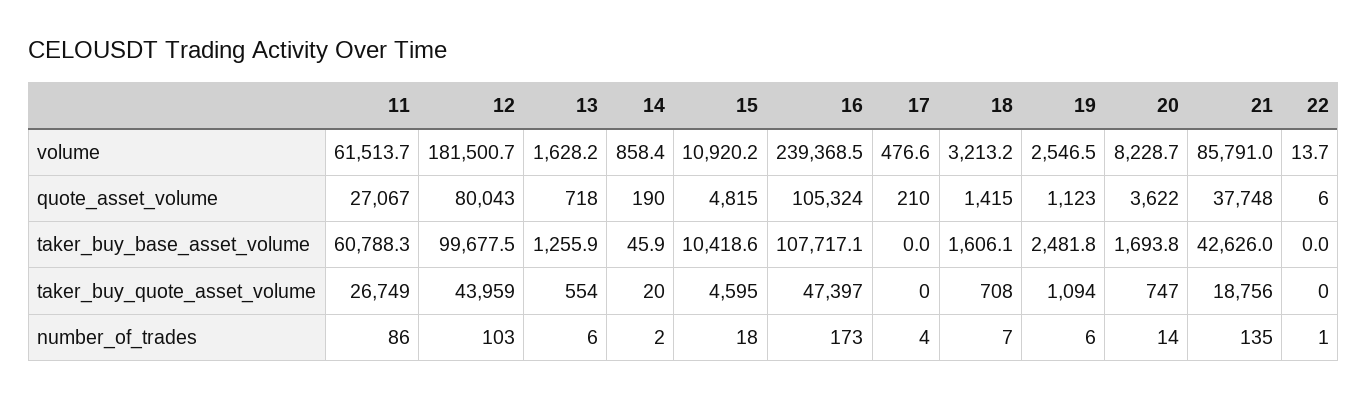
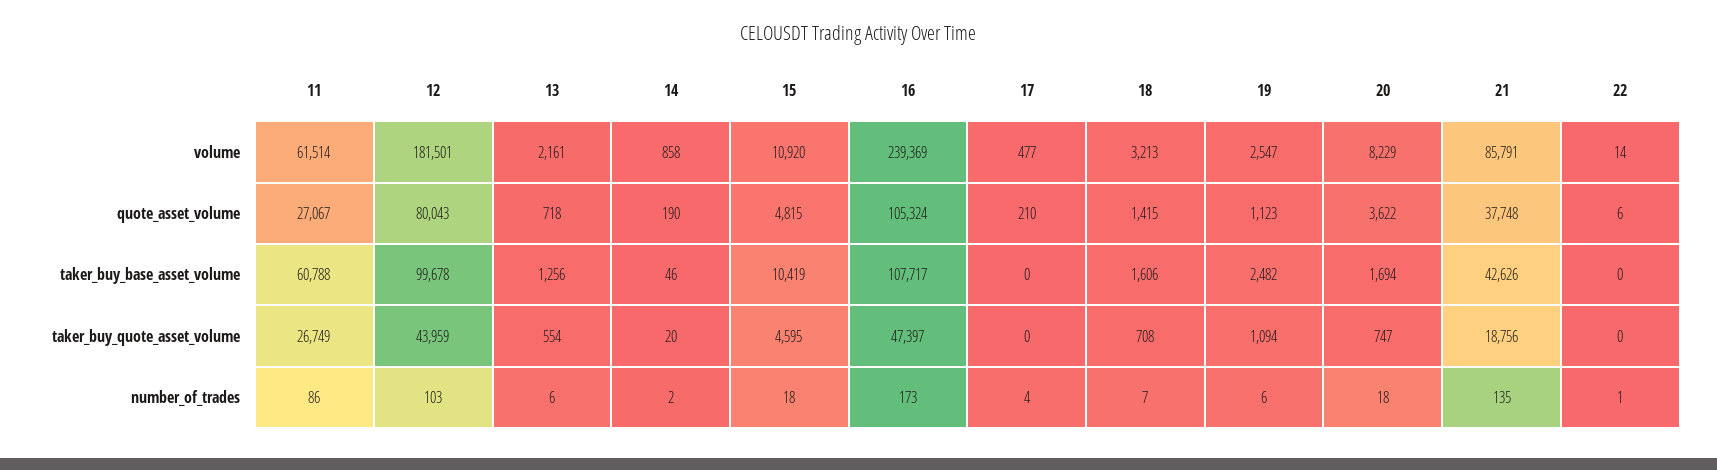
13, volume: 1628.2 -> 2161
20, number_of_trades: 14 -> 18

